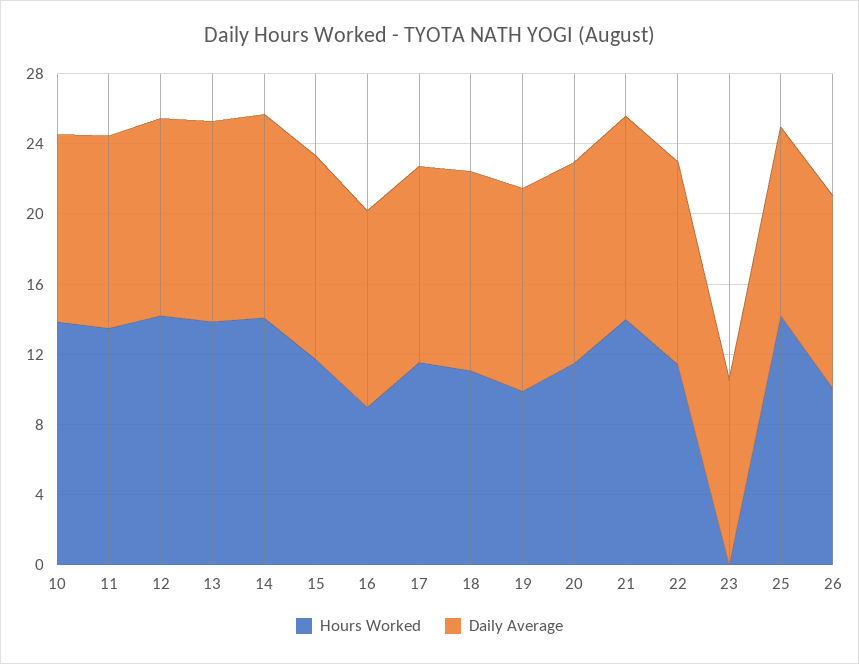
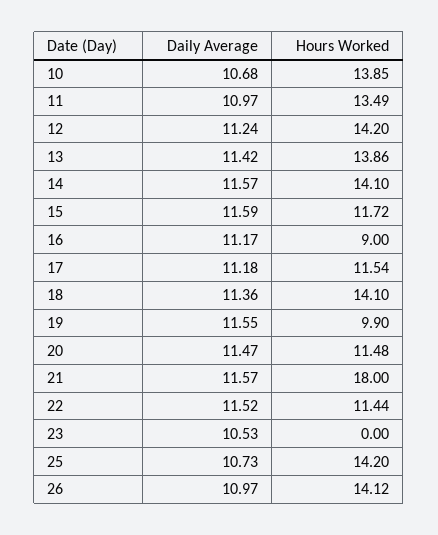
Hours Worked, 18: 11 -> 14.1
Hours Worked, 21: 14 -> 18
Hours Worked, 26: 10 -> 14.12

